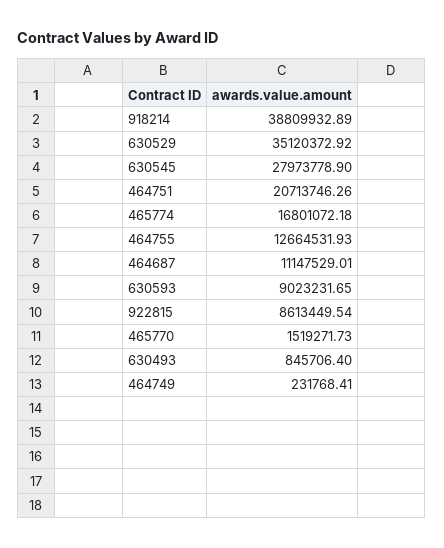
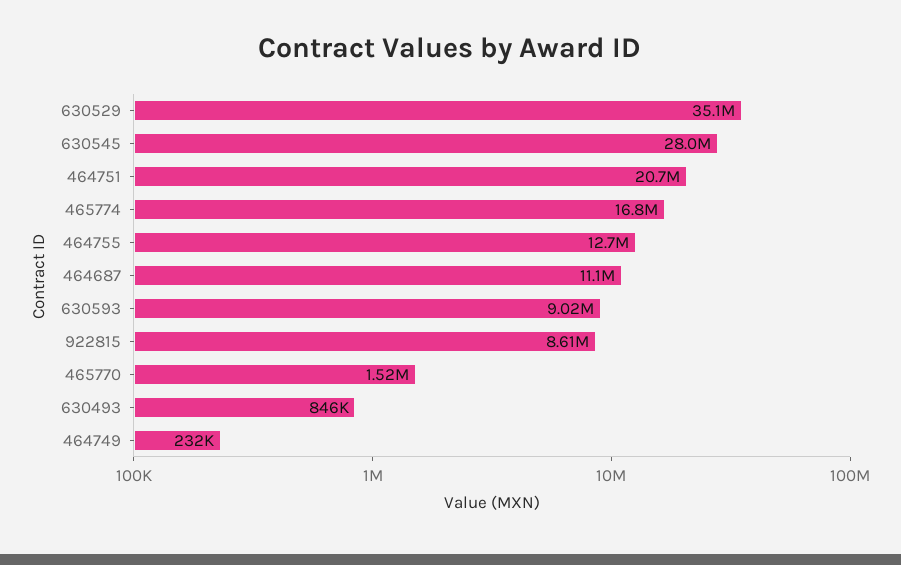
918214: 38809932.89 -> none

